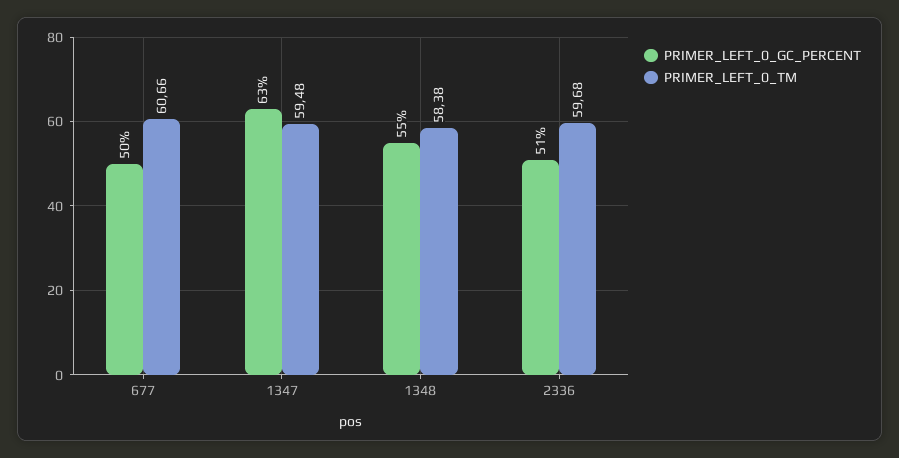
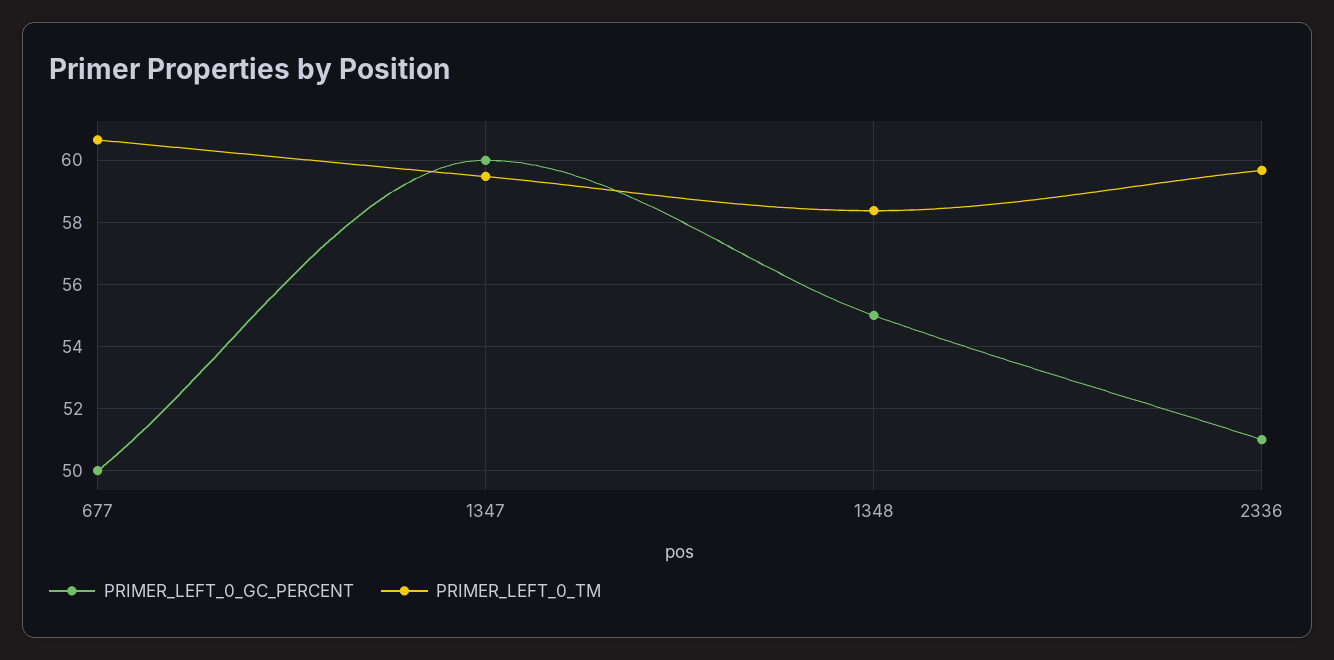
PRIMER_LEFT_0_GC_PERCENT, 1347: 63 -> 60

